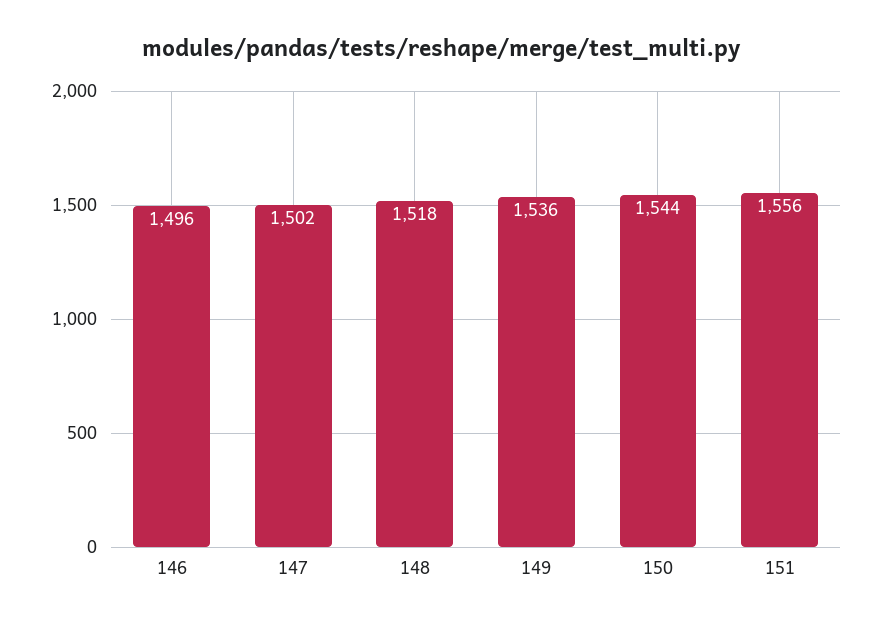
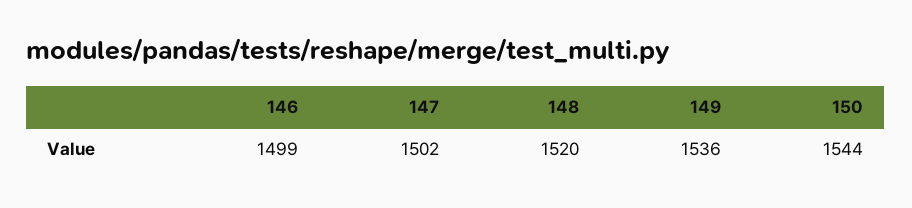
146: 1496 -> 1499
148: 1518 -> 1520
151: 1556 -> none

